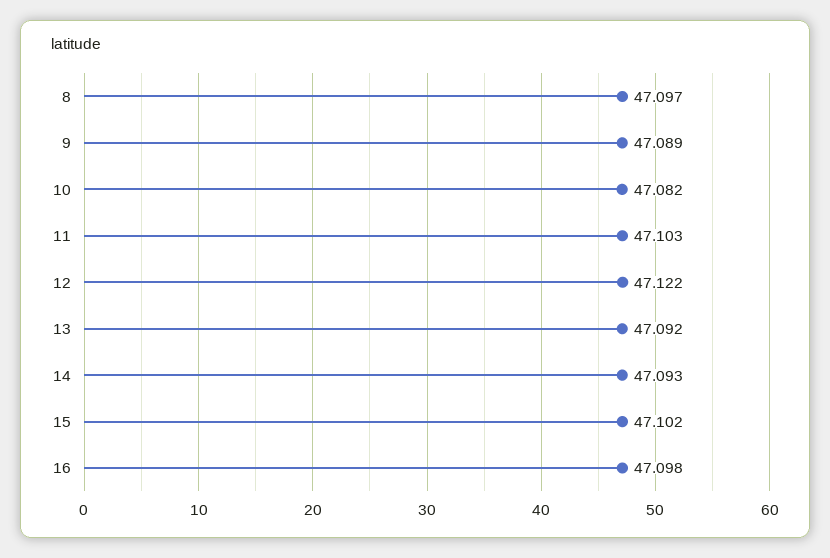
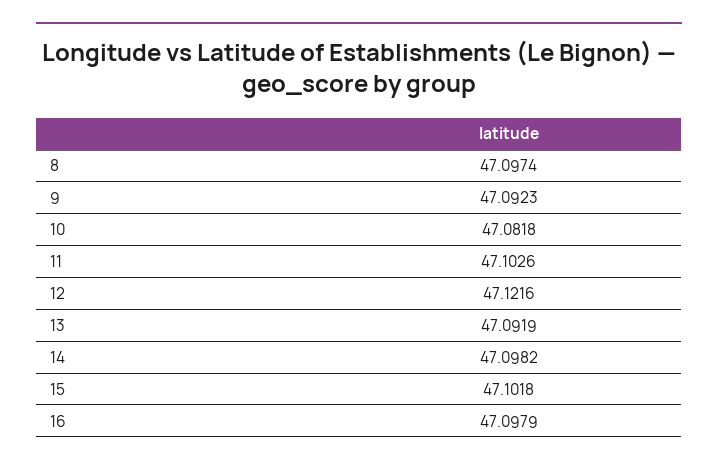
9: 47.089 -> 47.0923
14: 47.093 -> 47.0982

